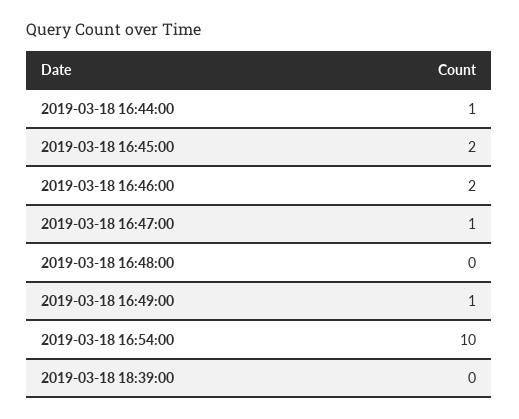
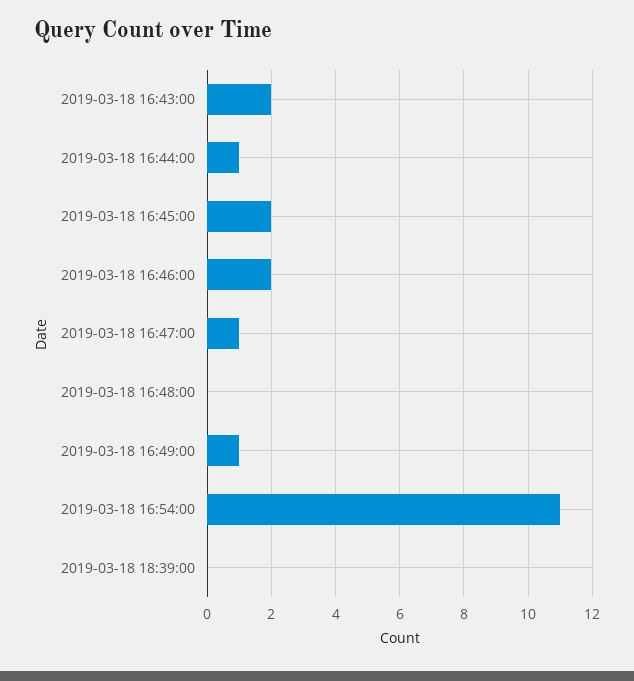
2019-03-18 16:54:00: 10 -> 11
2019-03-18 16:43:00: none -> 2

